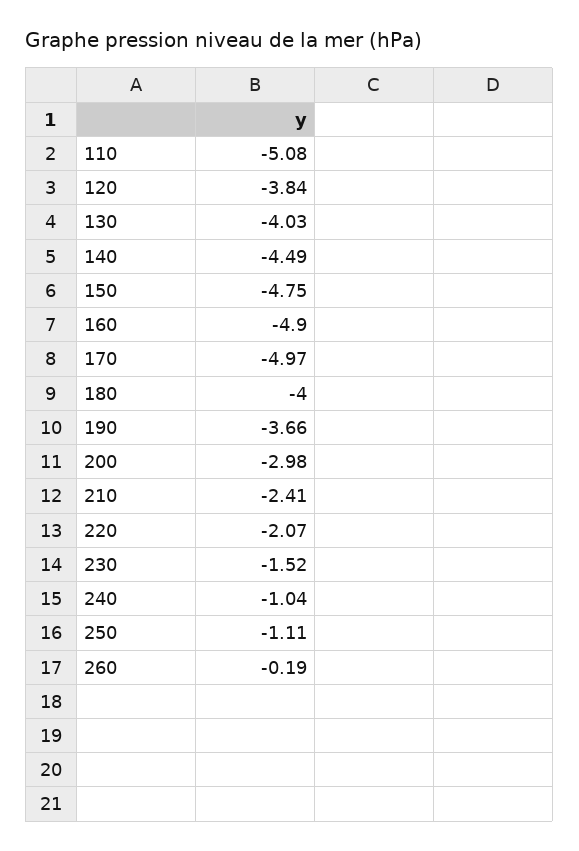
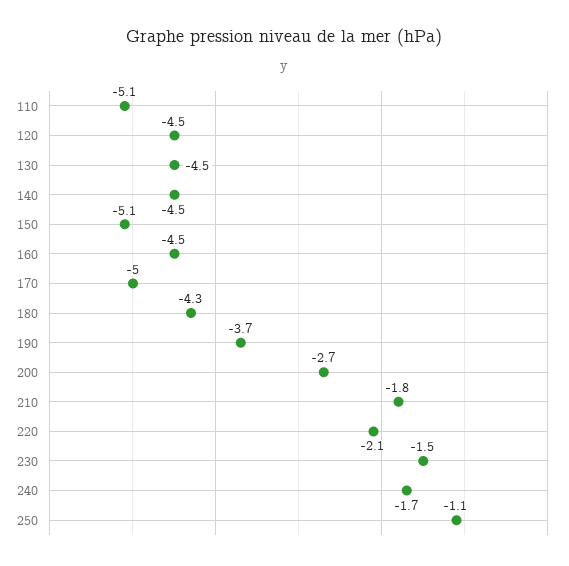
120: -3.84 -> -4.5
130: -4.03 -> -4.5
150: -4.75 -> -5.1
160: -4.9 -> -4.5
180: -4 -> -4.3
200: -2.98 -> -2.7
210: -2.41 -> -1.8
240: -1.04 -> -1.7
260: -0.19 -> none

